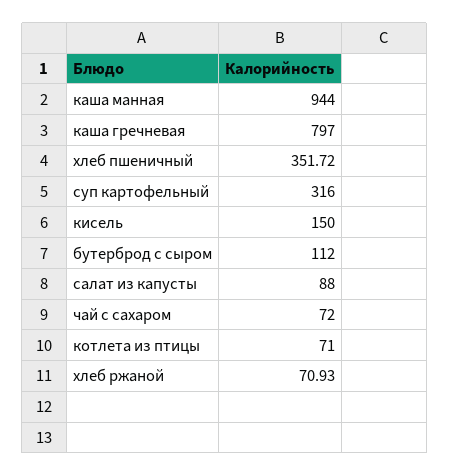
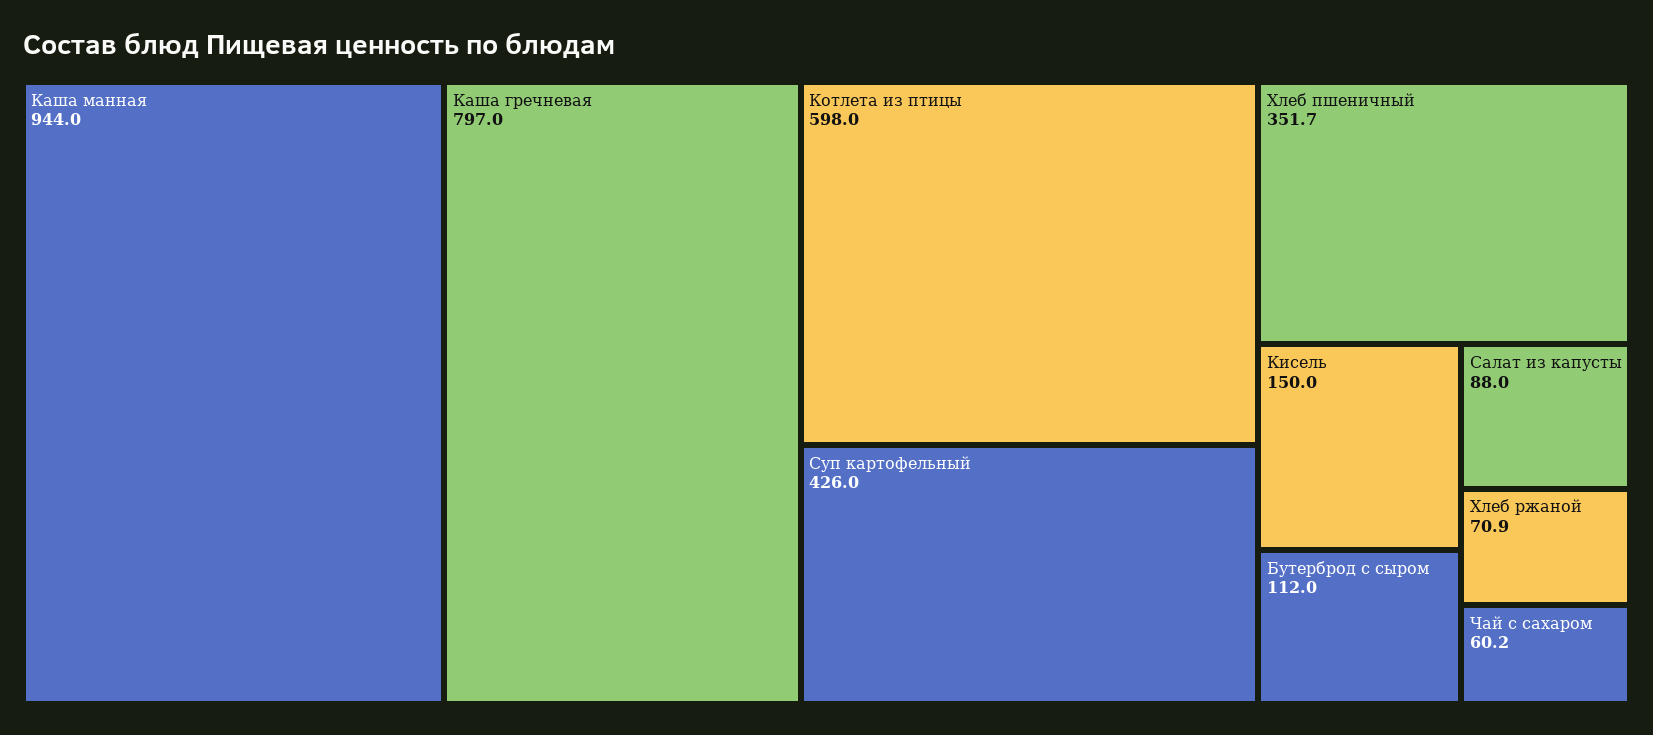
суп картофельный: 316 -> 426
чай с сахаром: 72 -> 60.2
котлета из птицы: 71 -> 598

